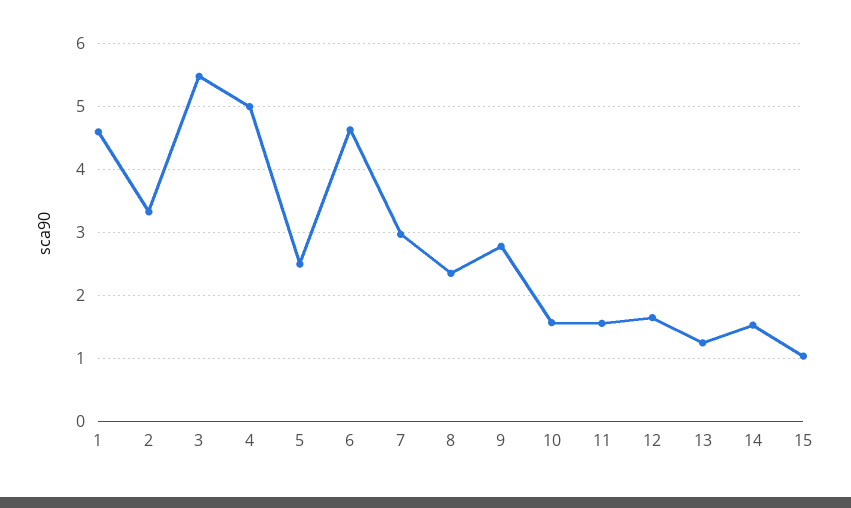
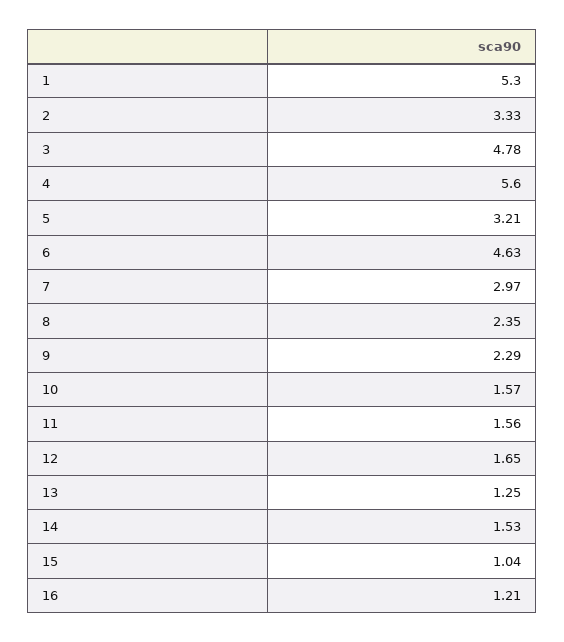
1: 4.6 -> 5.3
3: 5.5 -> 4.78
4: 5 -> 5.6
5: 2.5 -> 3.21
9: 2.8 -> 2.29
16: none -> 1.21

